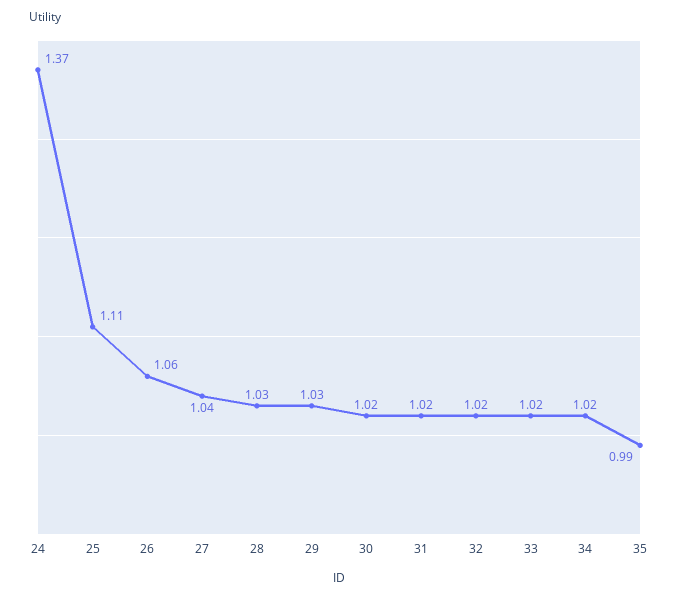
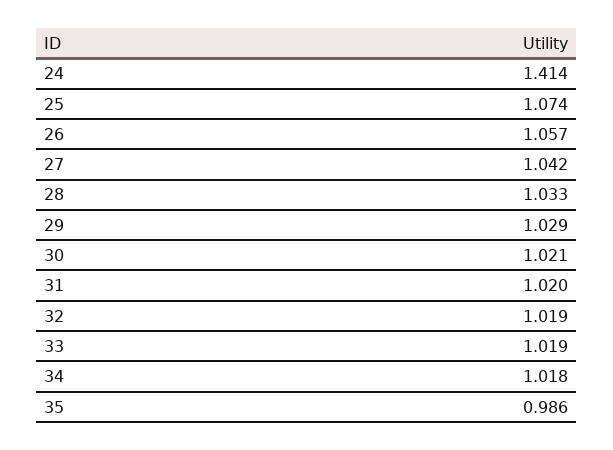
24: 1.37 -> 1.414
25: 1.11 -> 1.074

